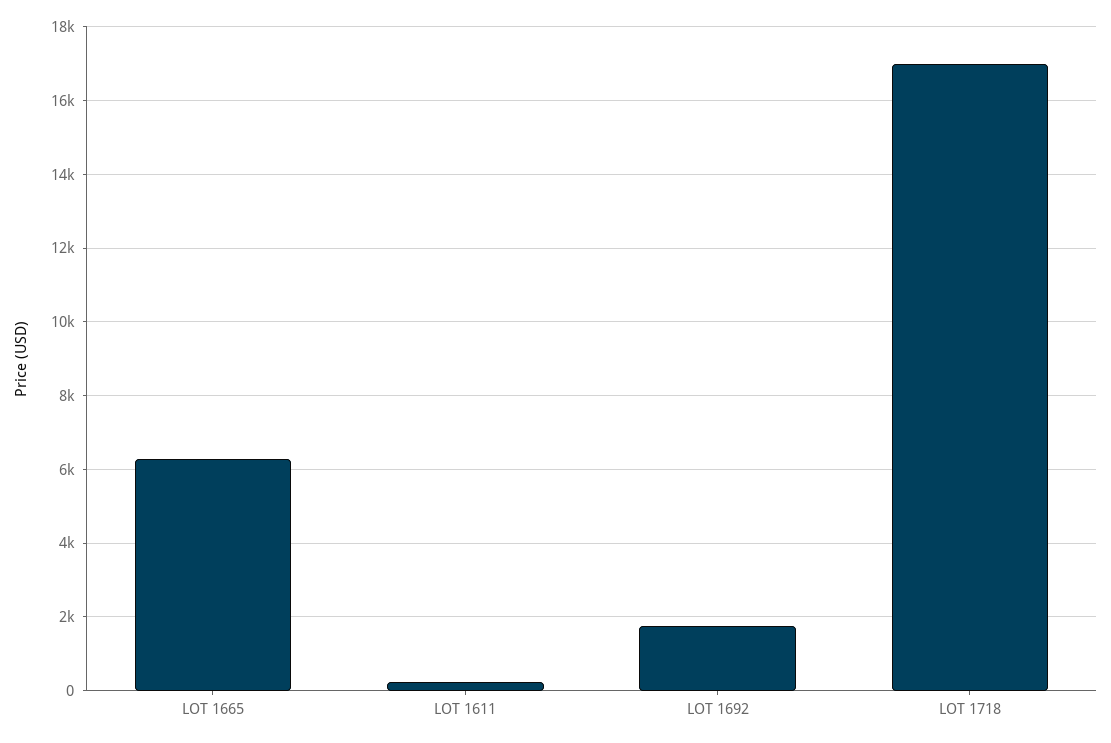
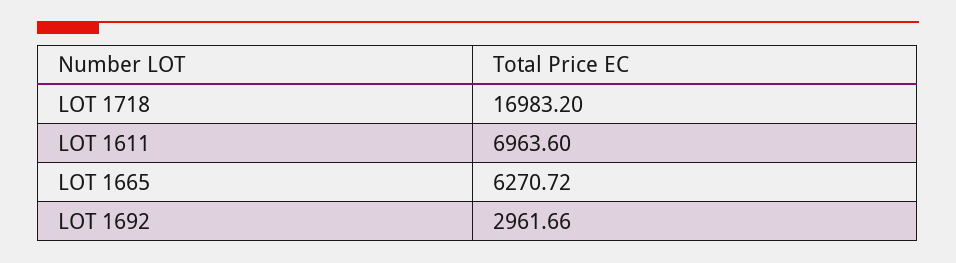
LOT 1611: 200 -> 6963.6
LOT 1692: 1800 -> 2961.66

